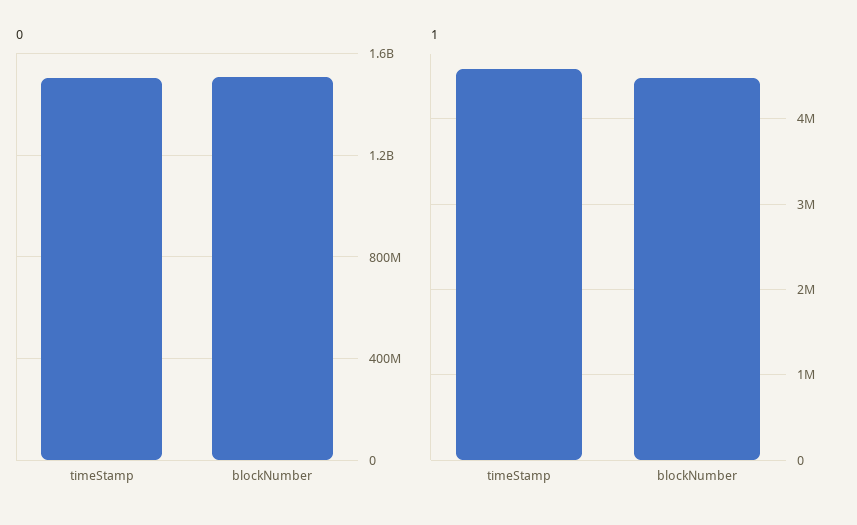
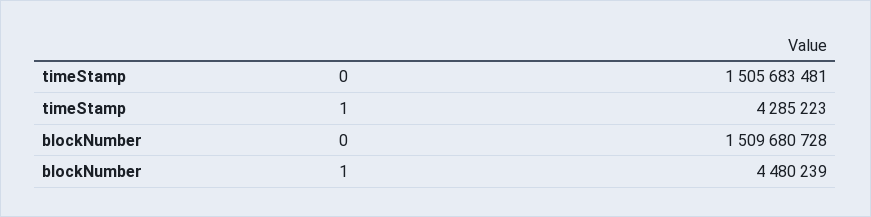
1, timeStamp: 4600000 -> 4285223

